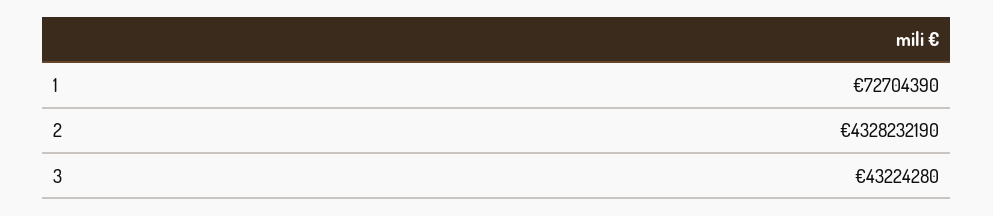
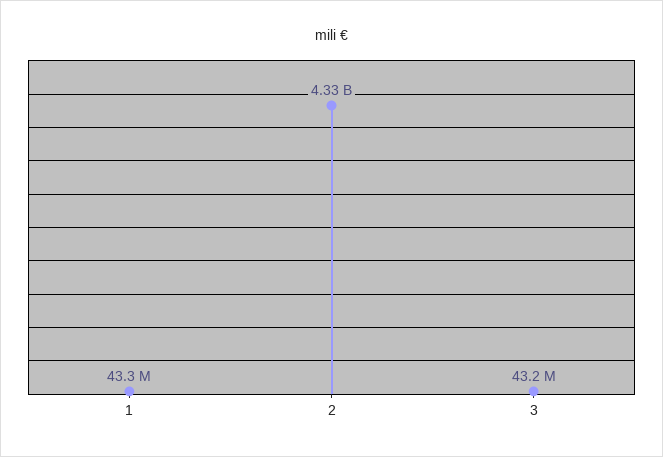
1: 72704390 -> 43300000

